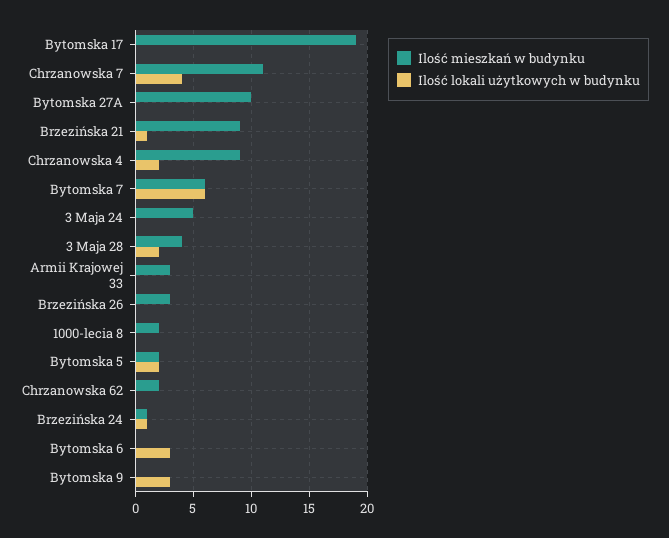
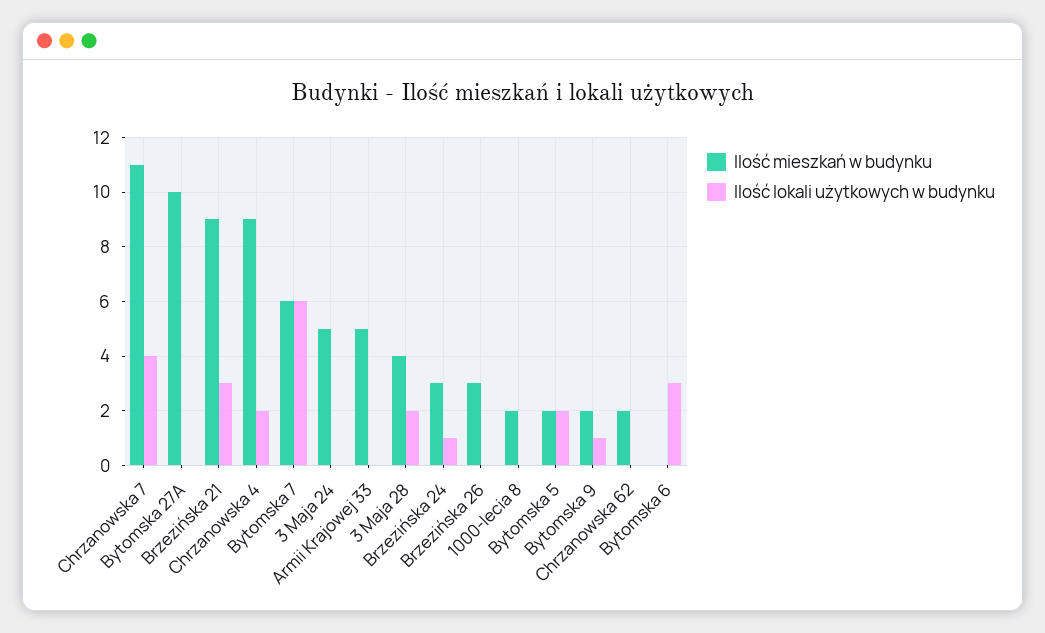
Ilość mieszkań w budynku, Bytomska 17: 19 -> none
Ilość lokali użytkowych w budynku, Bytomska 17: 0 -> none
Ilość lokali użytkowych w budynku, Brzezińska 21: 1 -> 3
Ilość mieszkań w budynku, Armii Krajowej 33: 3 -> 5
Ilość mieszkań w budynku, Brzezińska 24: 1 -> 3
Ilość mieszkań w budynku, Bytomska 9: 0 -> 2
Ilość lokali użytkowych w budynku, Bytomska 9: 3 -> 1

